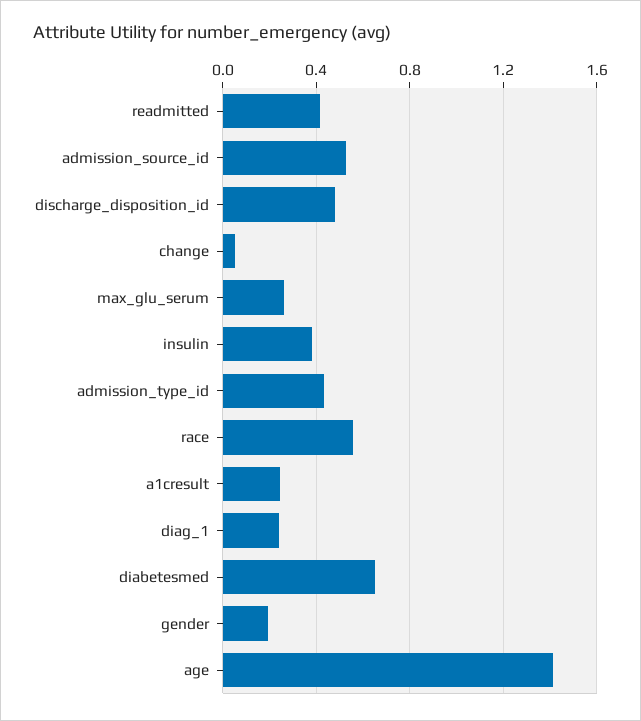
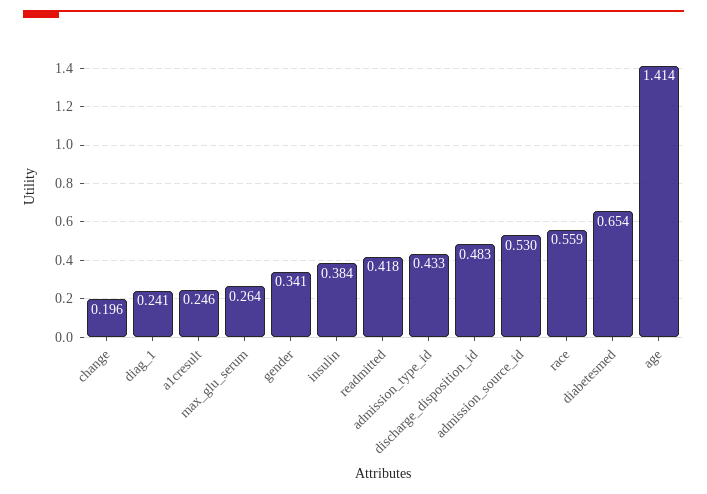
change: 0.05 -> 0.196
gender: 0.2 -> 0.341

